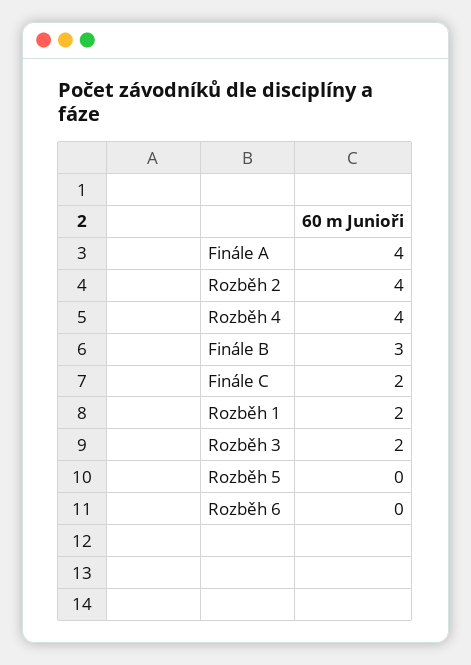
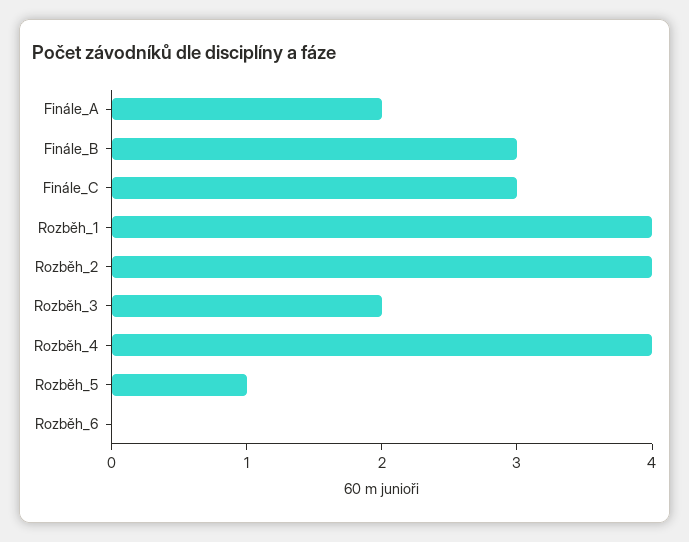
Finále A: 4 -> 2
Finále C: 2 -> 3
Rozběh 1: 2 -> 4
Rozběh 5: 0 -> 1

